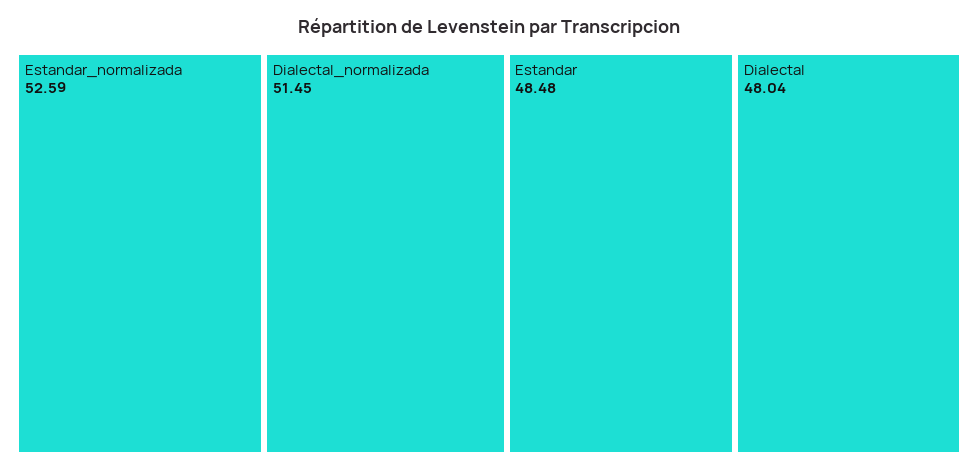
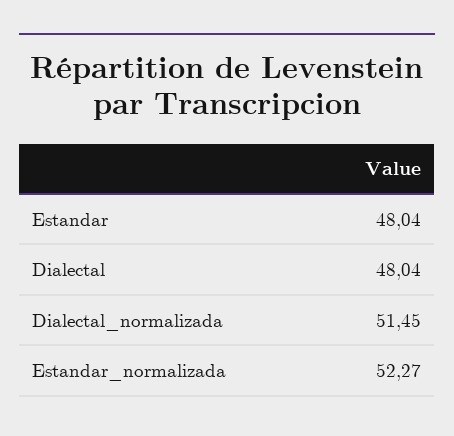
Estandar_normalizada: 52.59 -> 52.27
Estandar: 48.48 -> 48.04

